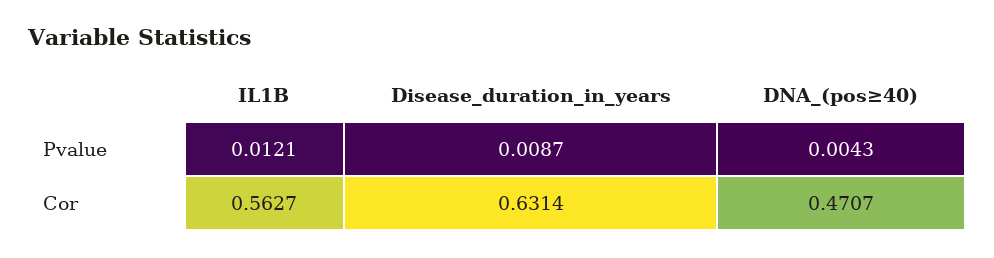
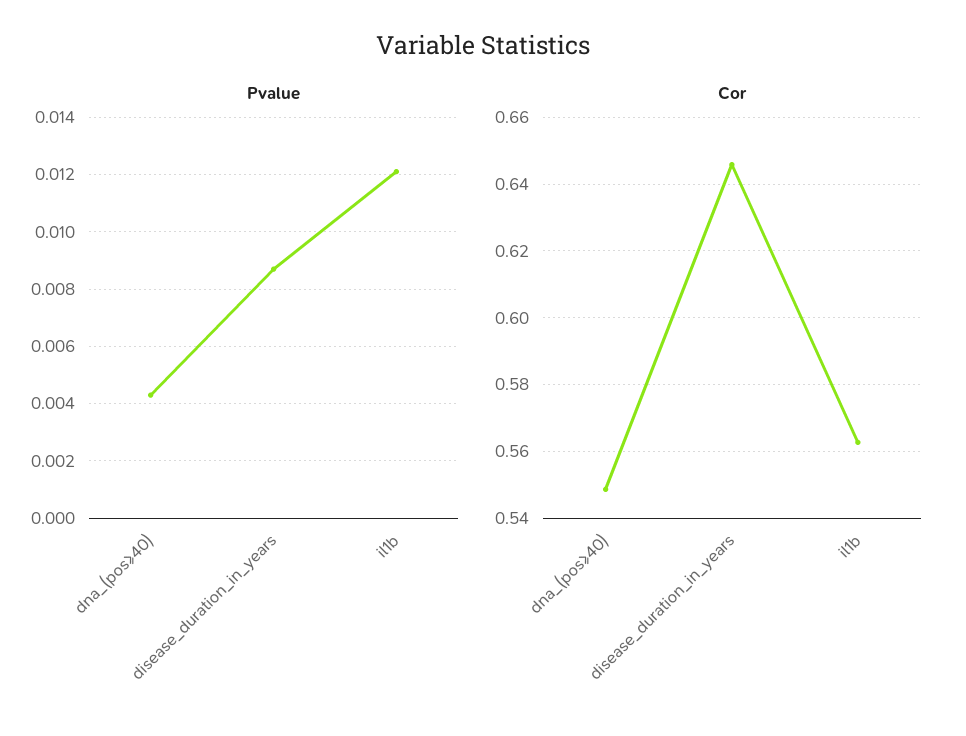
Cor, Disease_duration_in_years: 0.6314 -> 0.646
Cor, DNA_(pos≥40): 0.4707 -> 0.548

